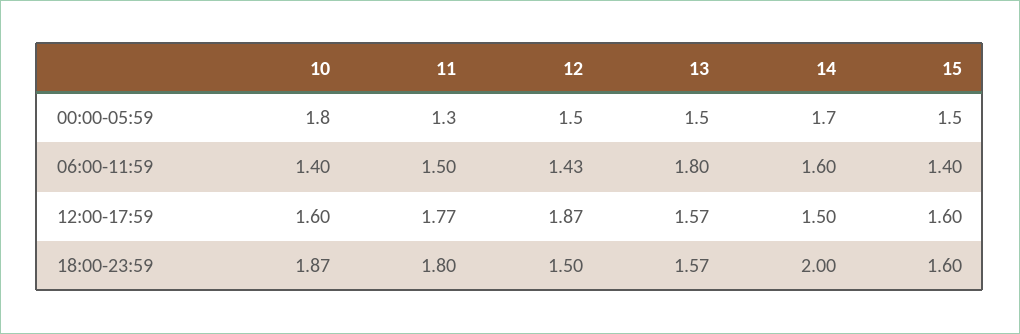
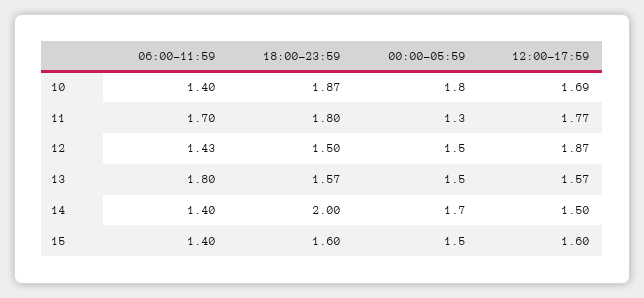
11, 06:00-11:59: 1.5 -> 1.7
14, 06:00-11:59: 1.6 -> 1.4
10, 12:00-17:59: 1.6 -> 1.69

